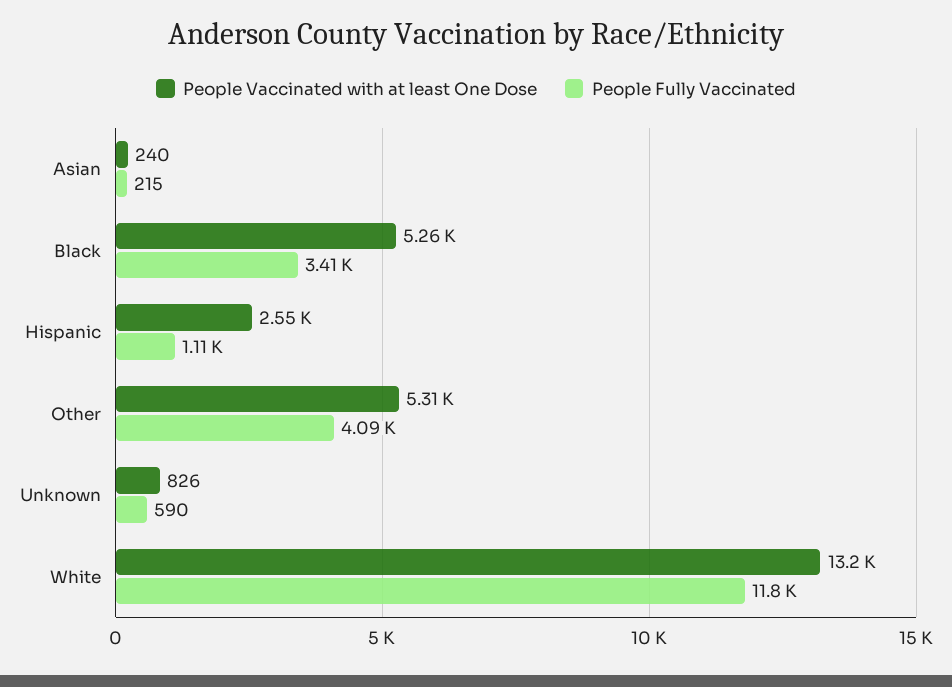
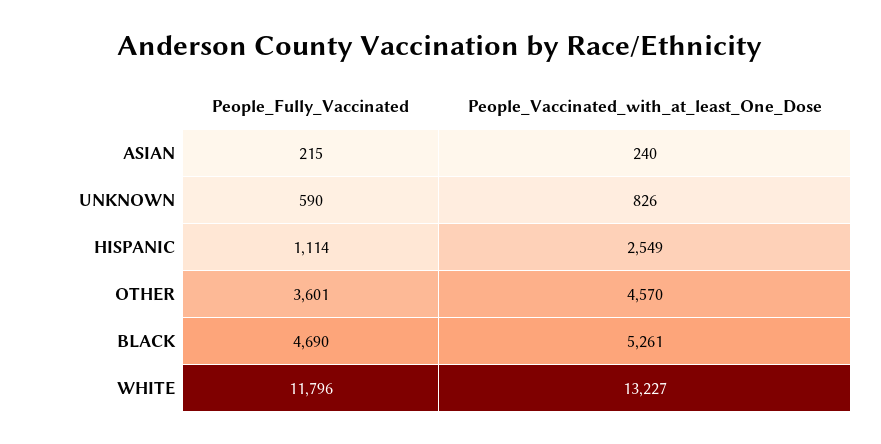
People Fully Vaccinated, Black: 3410 -> 4690
People Vaccinated with at least One Dose, Other: 5310 -> 4570
People Fully Vaccinated, Other: 4090 -> 3601

